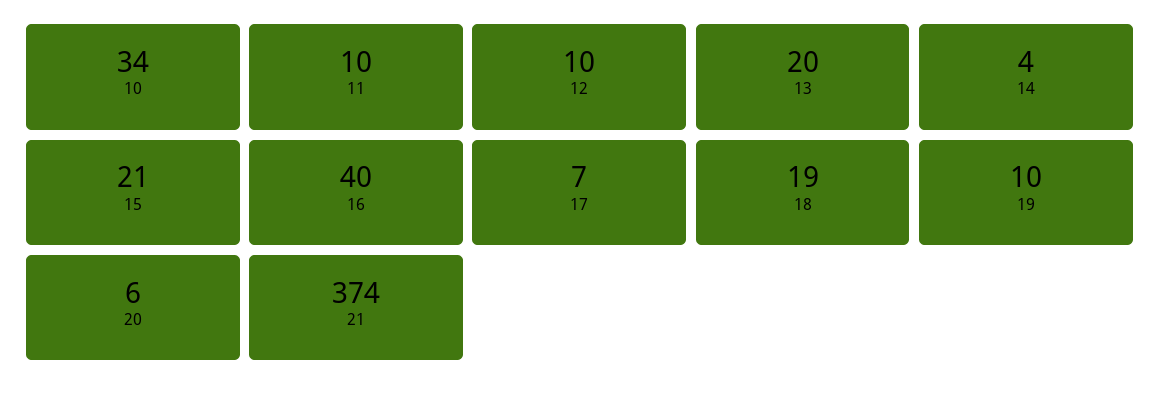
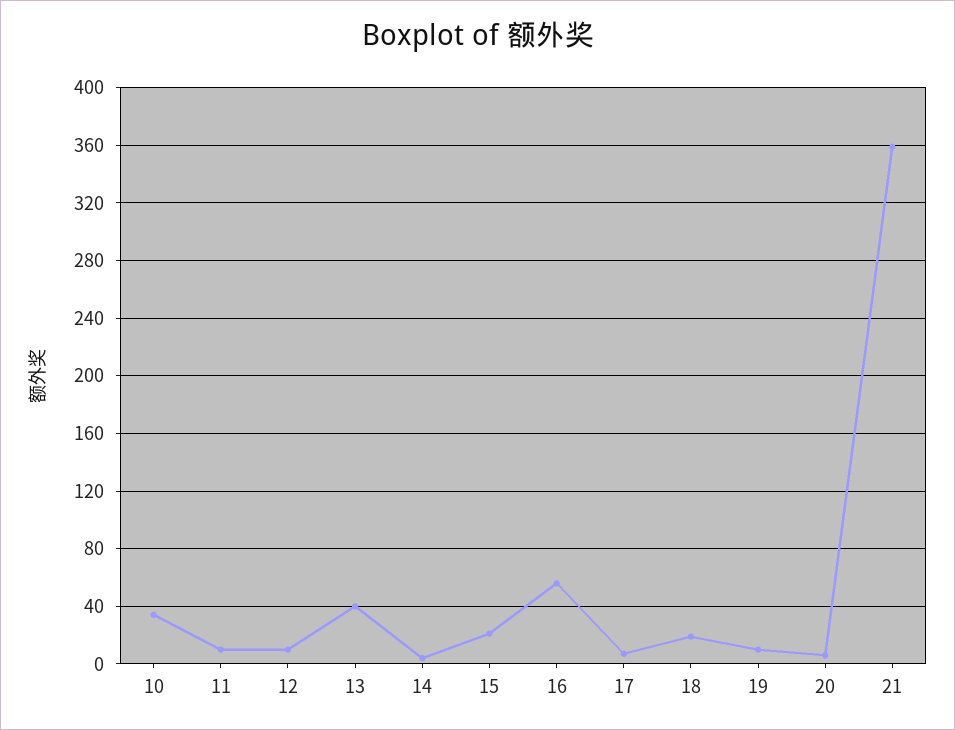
13: 20 -> 40
16: 40 -> 55
21: 374 -> 360

